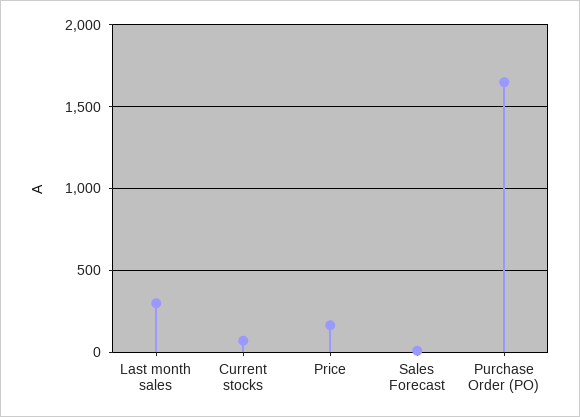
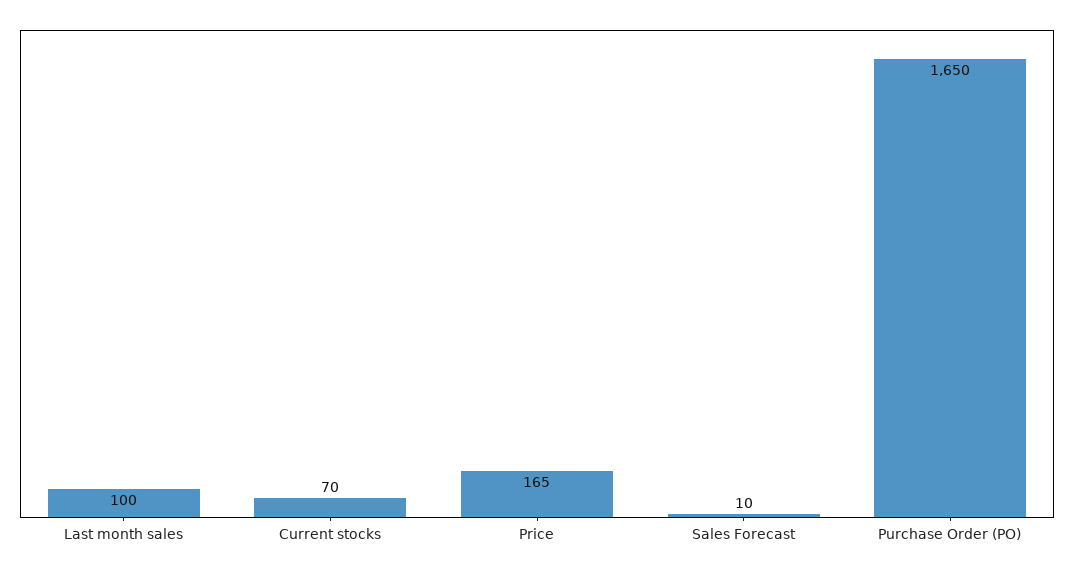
Last month sales: 300 -> 100

